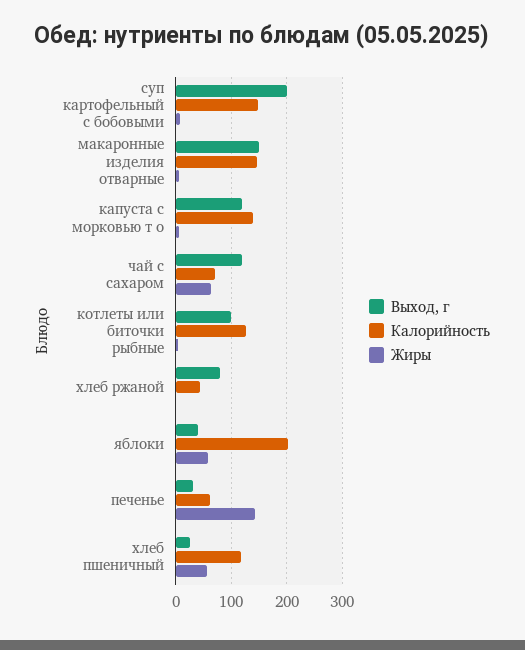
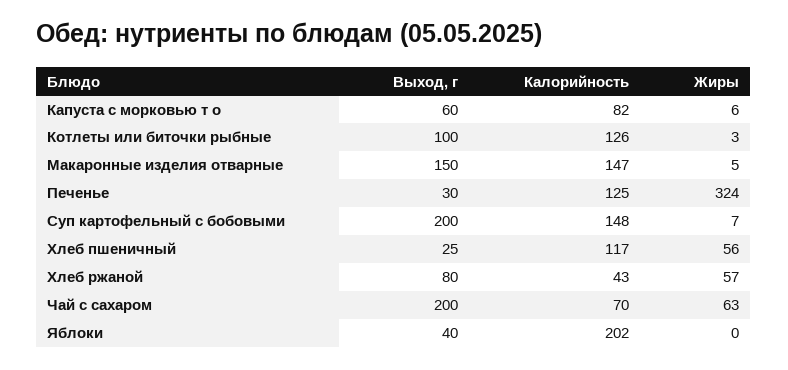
Выход, г, капуста с морковью т о: 120 -> 60
Калорийность, капуста с морковью т о: 140 -> 82
Выход, г, чай с сахаром: 120 -> 200
Жиры, хлеб ржаной: 0 -> 57
Жиры, яблоки: 60 -> 0
Калорийность, печенье: 60 -> 125
Жиры, печенье: 140 -> 324

